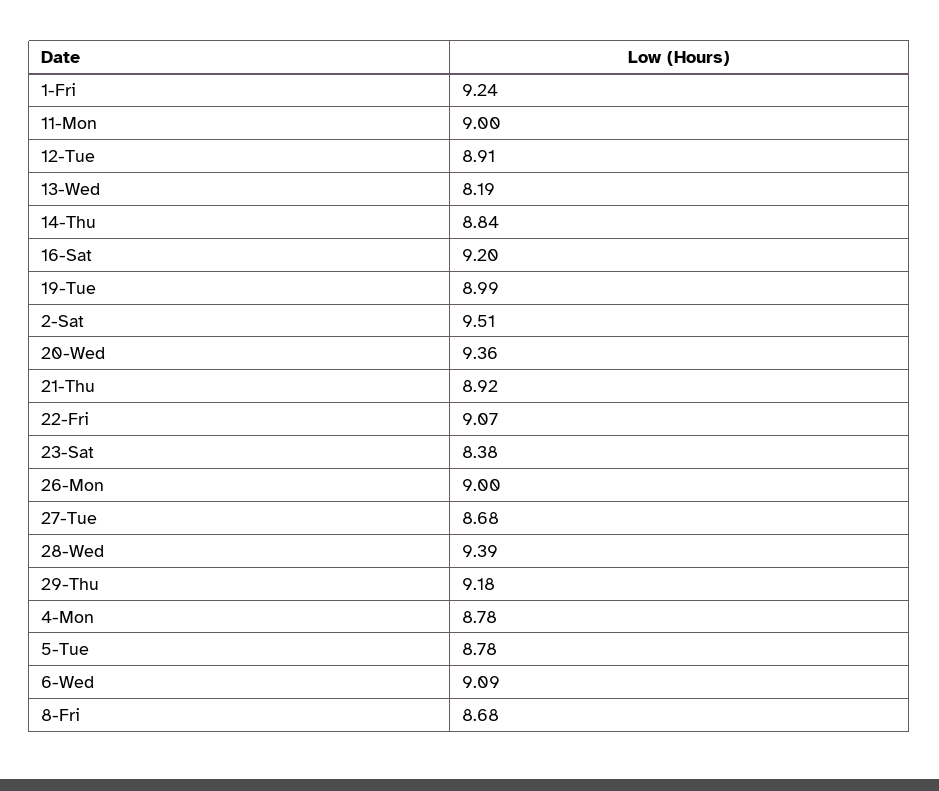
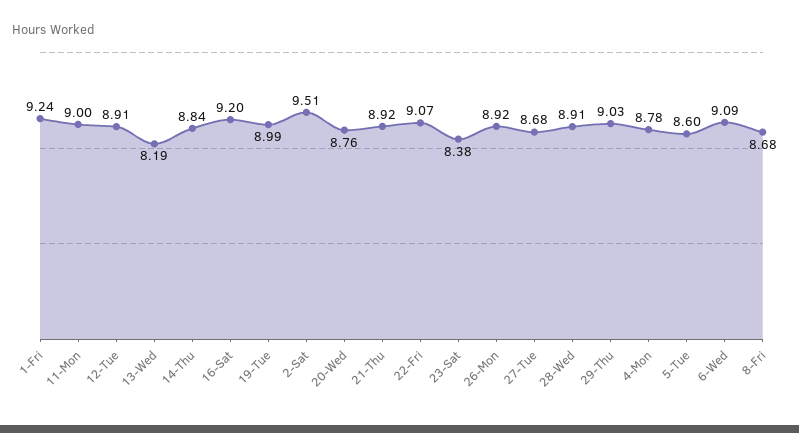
20-Wed: 9.36 -> 8.76
26-Mon: 9 -> 8.92
28-Wed: 9.39 -> 8.91
29-Thu: 9.18 -> 9.03
5-Tue: 8.78 -> 8.6

